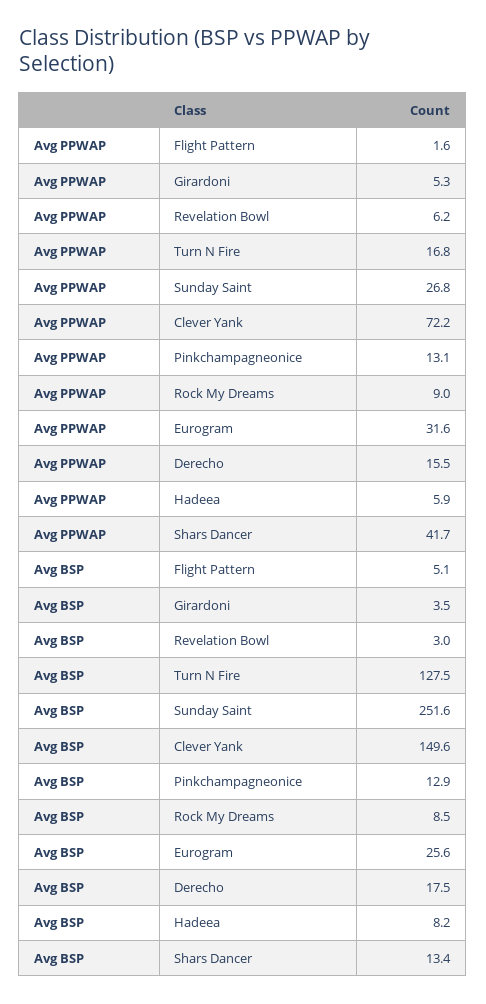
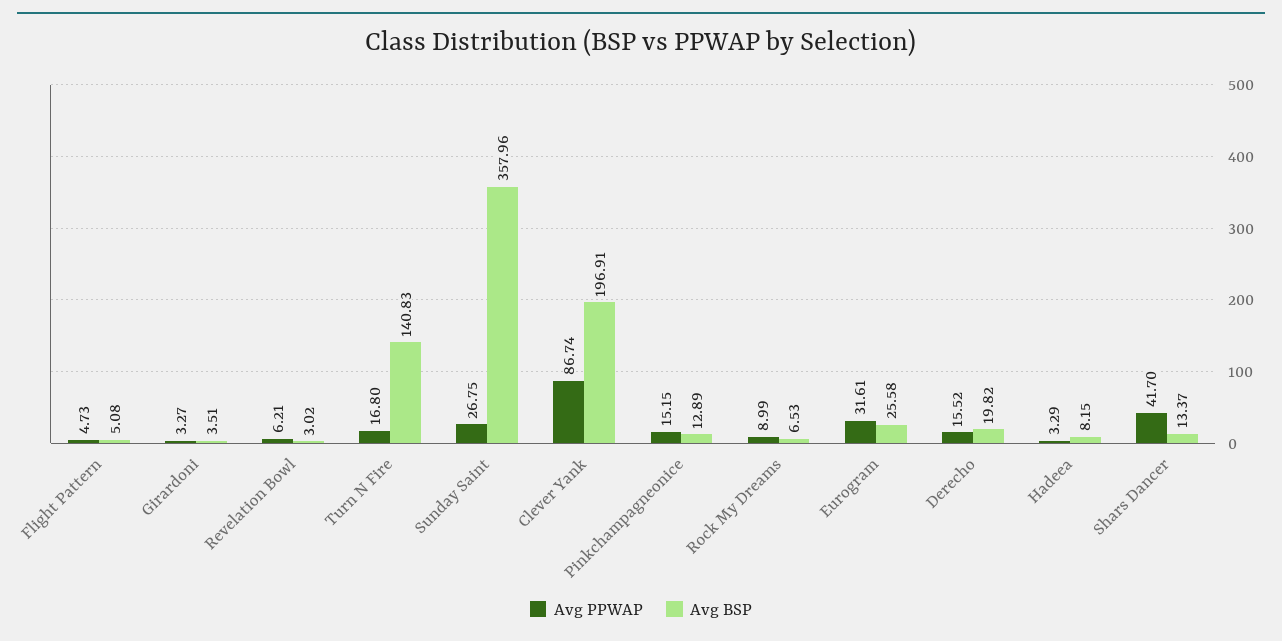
Avg PPWAP, Flight Pattern: 1.6 -> 4.73
Avg PPWAP, Girardoni: 5.3 -> 3.27
Avg PPWAP, Clever Yank: 72.2 -> 86.74
Avg PPWAP, Pinkchampagneonice: 13.1 -> 15.15
Avg PPWAP, Hadeea: 5.9 -> 3.29
Avg BSP, Turn N Fire: 127.5 -> 140.83
Avg BSP, Sunday Saint: 251.6 -> 357.96
Avg BSP, Clever Yank: 149.6 -> 196.91
Avg BSP, Rock My Dreams: 8.5 -> 6.53
Avg BSP, Derecho: 17.5 -> 19.82

